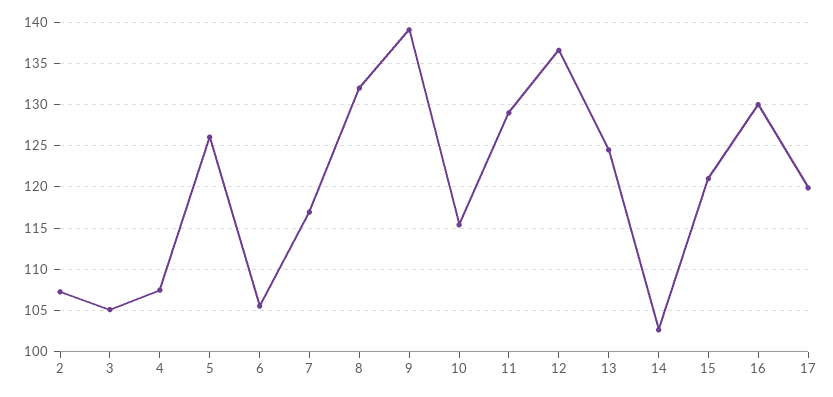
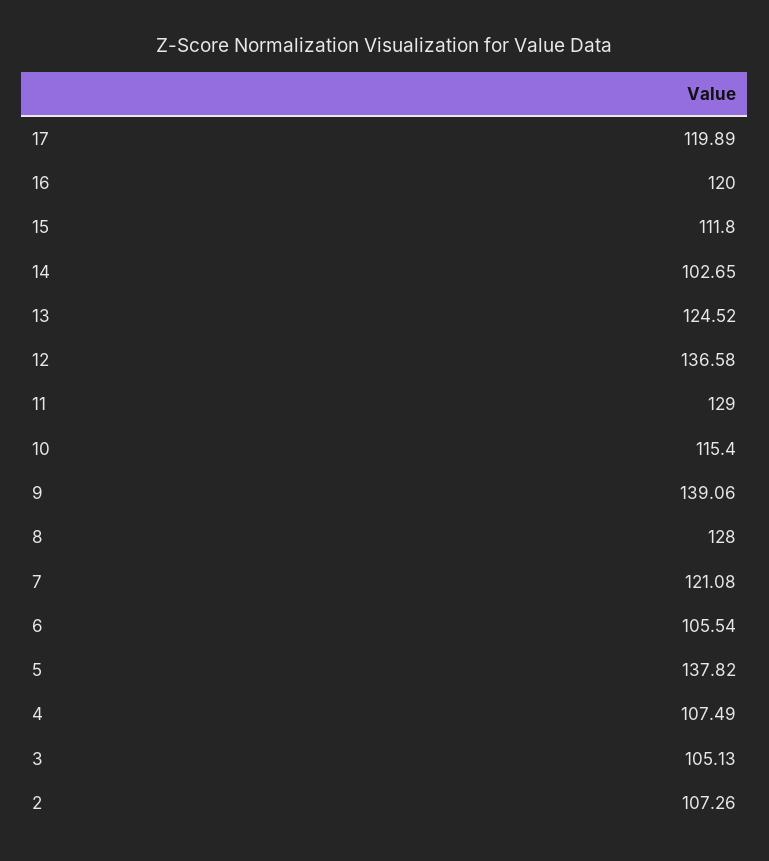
5: 126 -> 137.82
7: 117 -> 121.08
8: 132 -> 128
15: 121 -> 111.8
16: 130 -> 120

